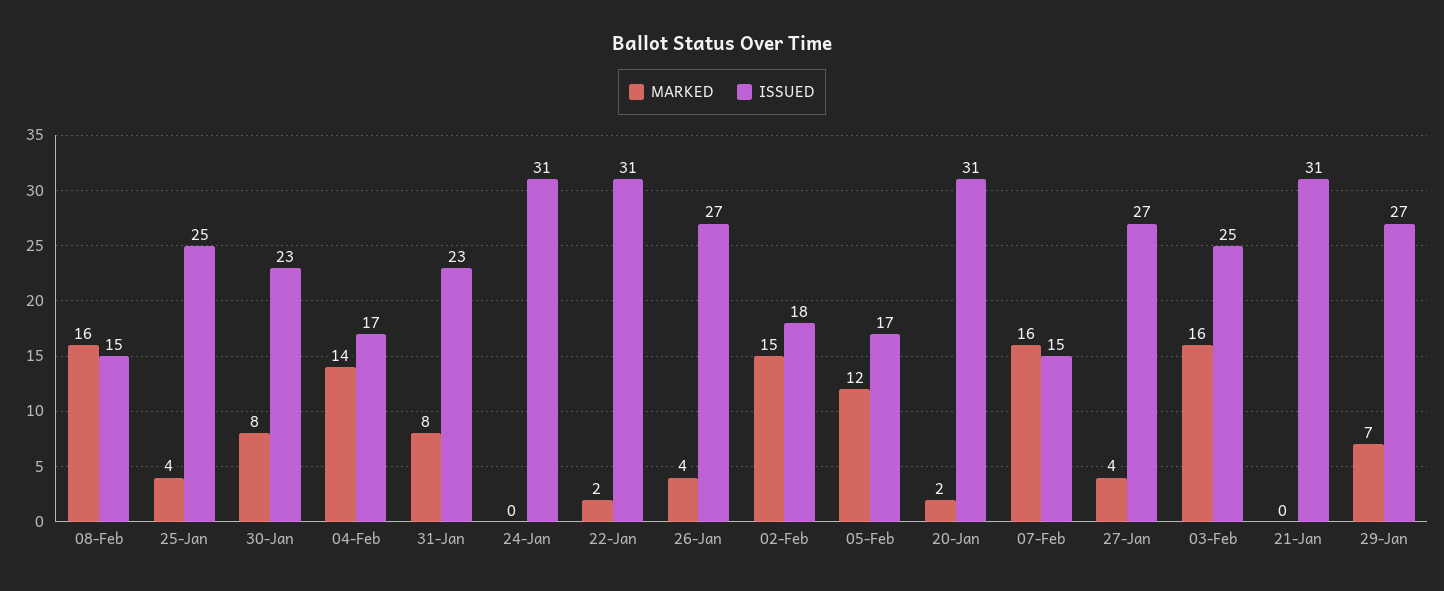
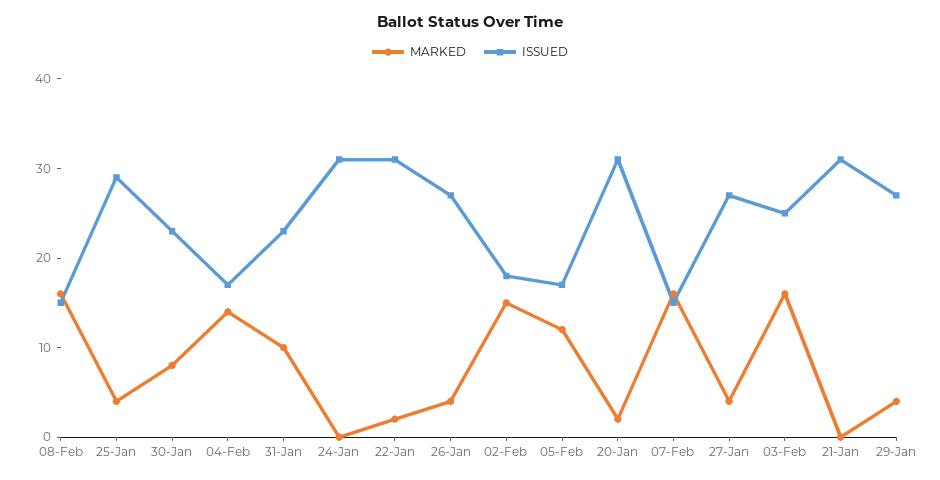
ISSUED, 25-Jan: 25 -> 29
MARKED, 31-Jan: 8 -> 10
MARKED, 29-Jan: 7 -> 4

